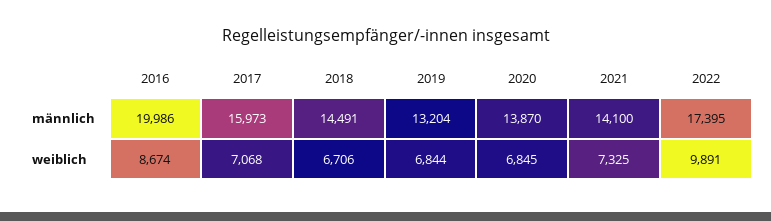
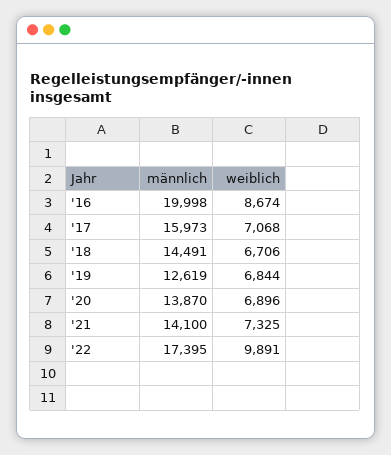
2016, männlich: 19986 -> 19998
2019, männlich: 13204 -> 12619
2020, weiblich: 6845 -> 6896

